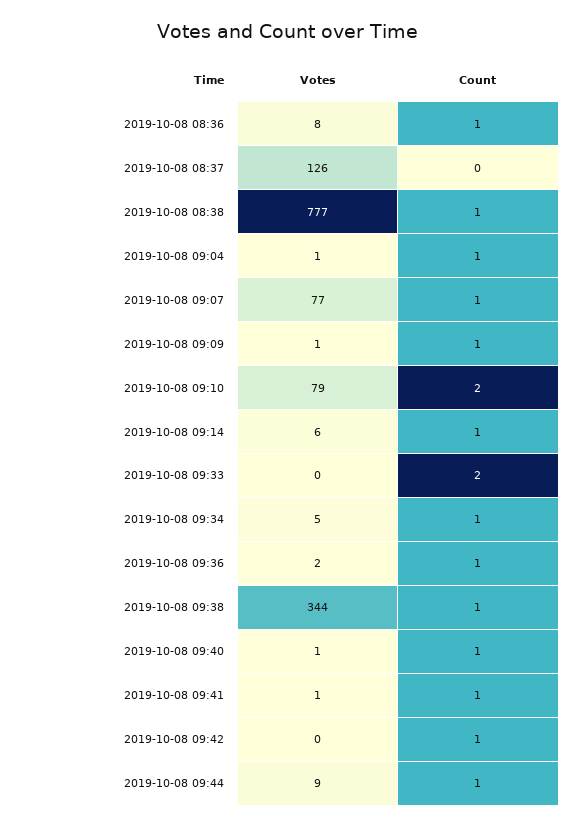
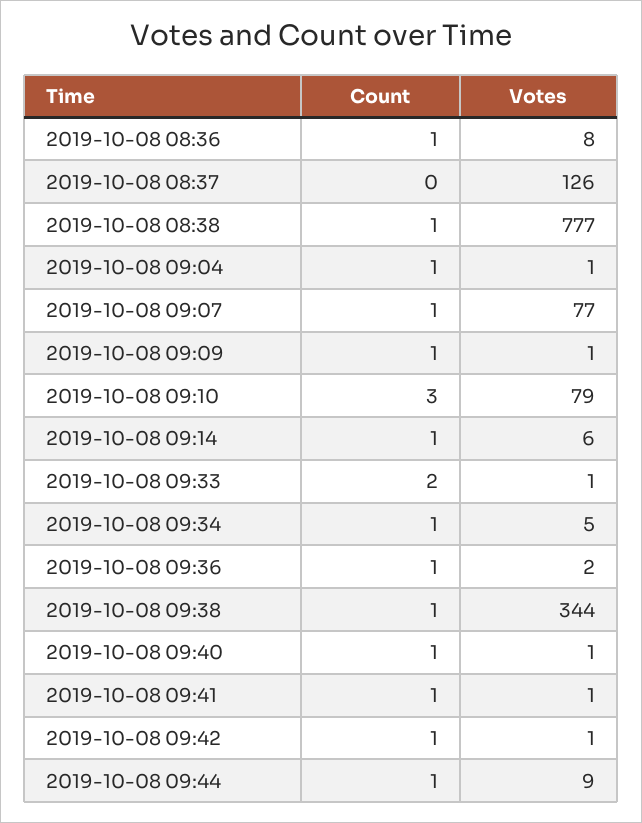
Count, 2019-10-08 09:10: 2 -> 3
Votes, 2019-10-08 09:33: 0 -> 1
Votes, 2019-10-08 09:42: 0 -> 1

